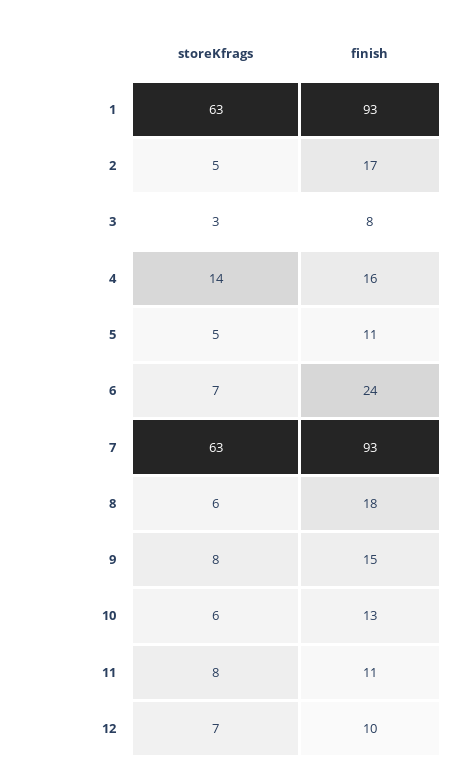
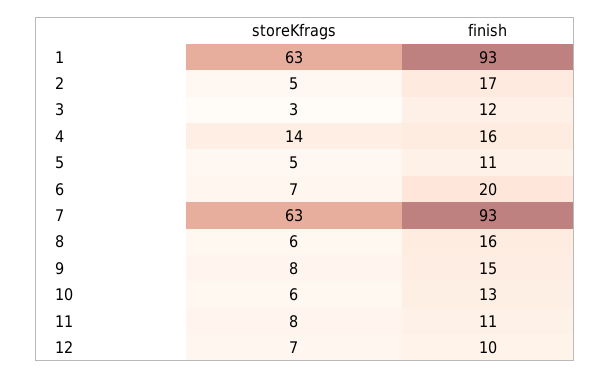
finish, 3: 8 -> 12
finish, 6: 24 -> 20
finish, 8: 18 -> 16

